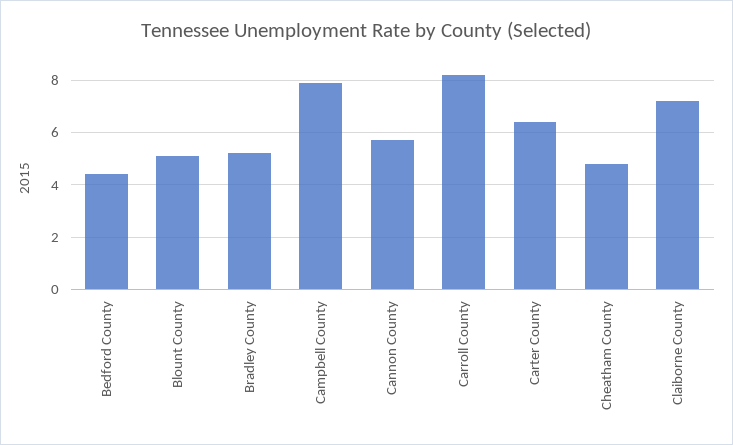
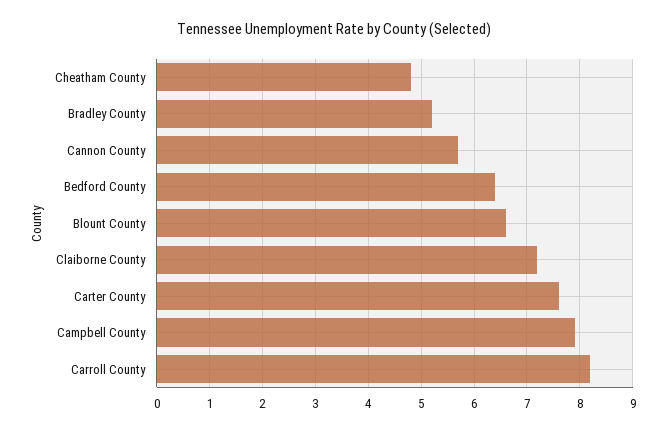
Bedford County: 4.5 -> 6.5
Blount County: 5 -> 6.5
Carter County: 6.5 -> 7.5

